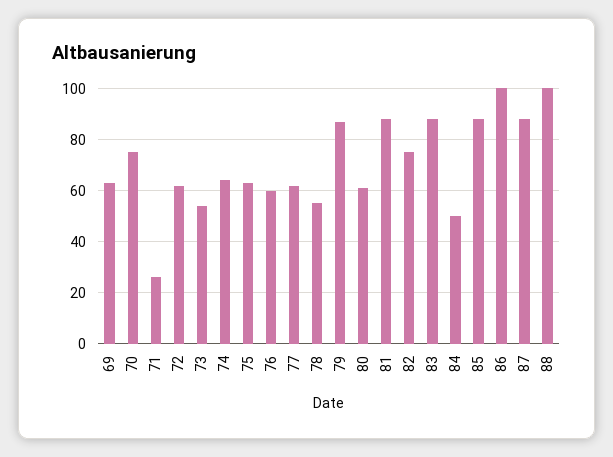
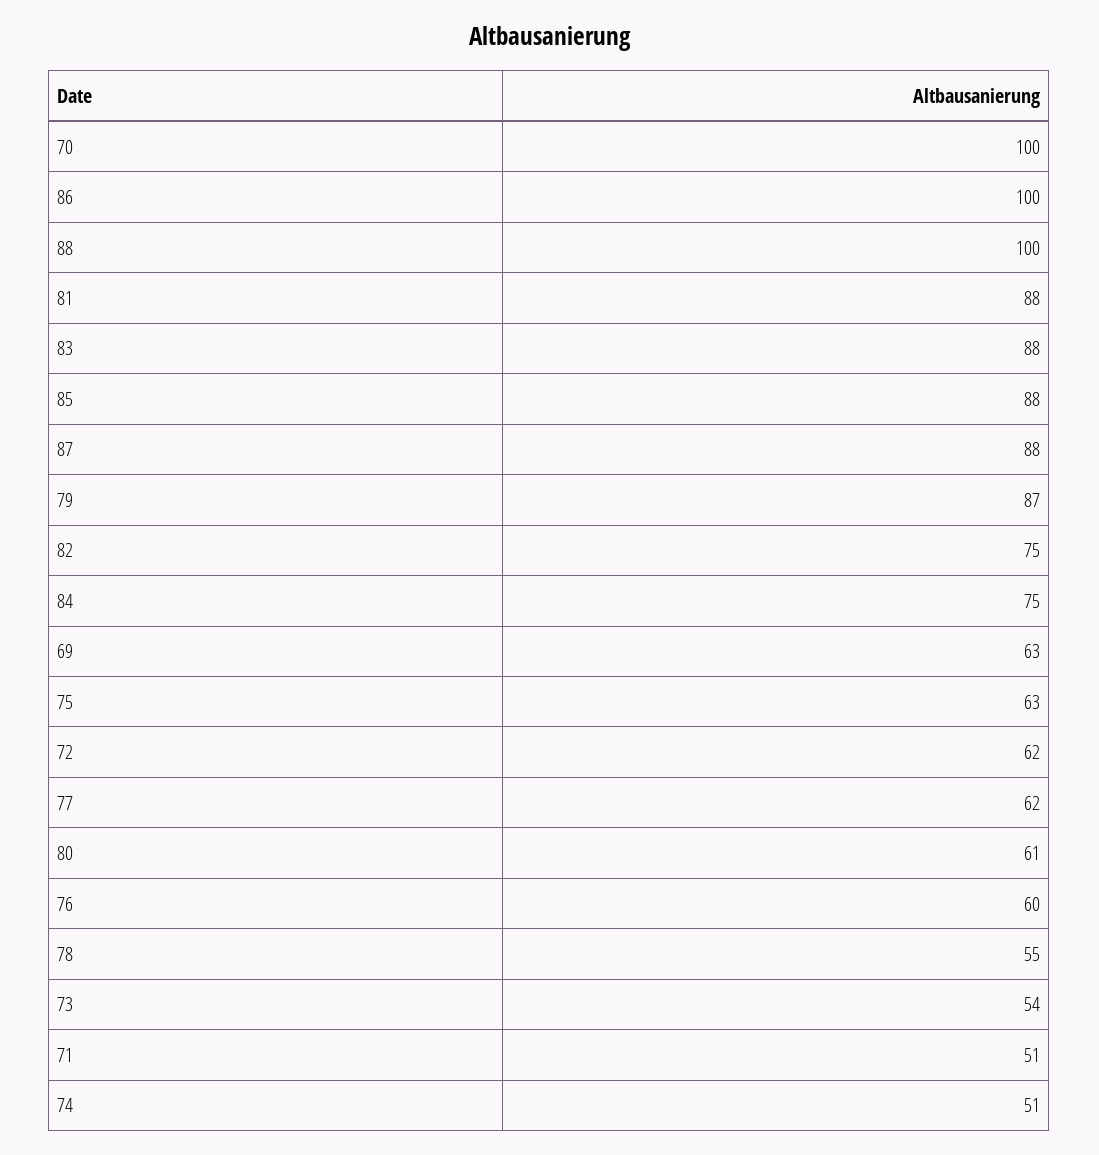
70: 75 -> 100
71: 25 -> 51
74: 65 -> 51
84: 50 -> 75

